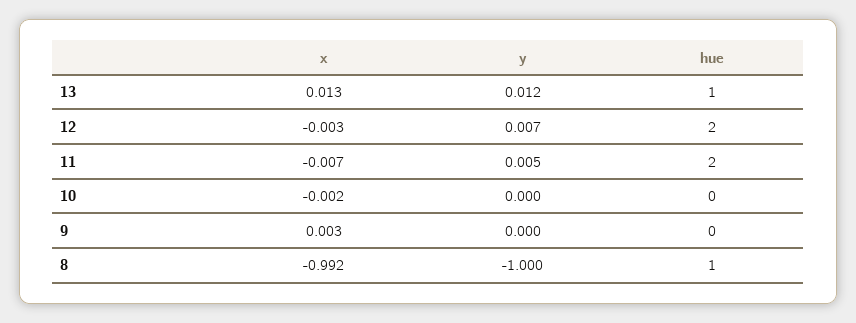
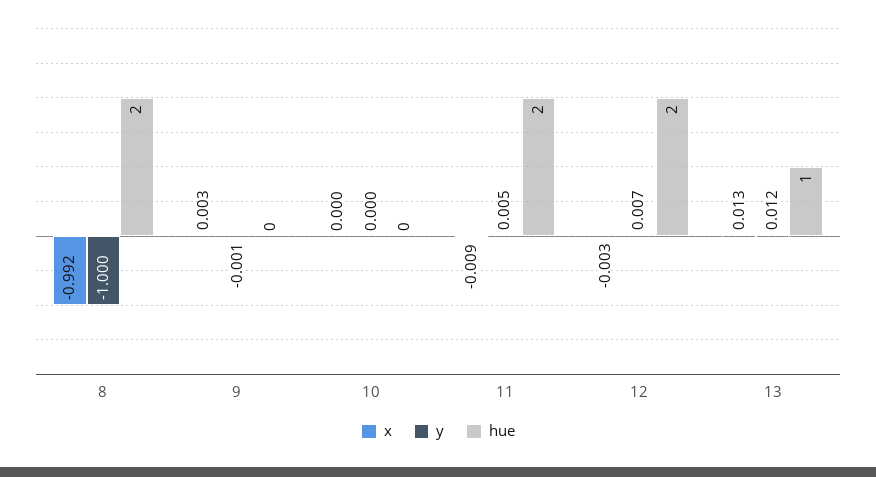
x, 11: -0.007 -> -0.009
x, 10: -0.002 -> 0
y, 9: 0 -> -0.001
hue, 8: 1 -> 2

